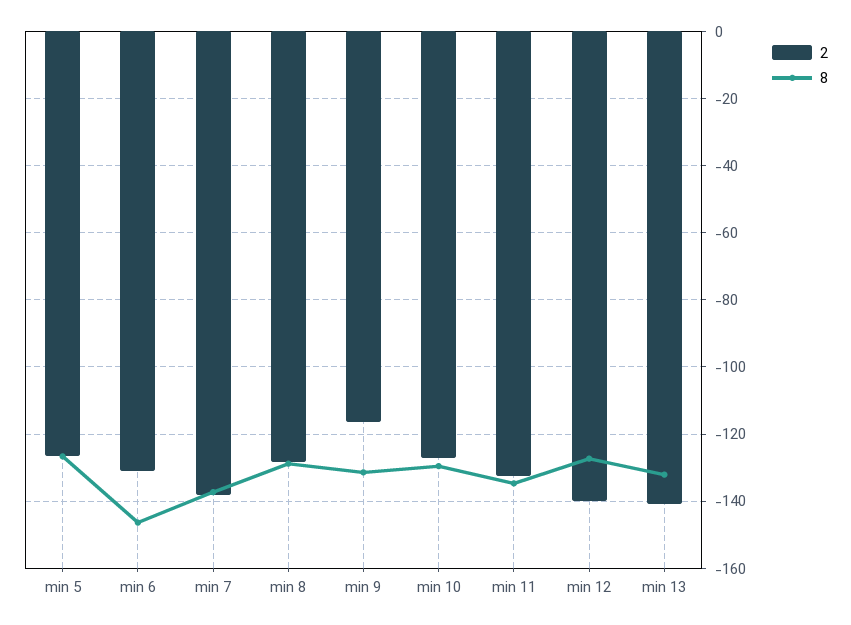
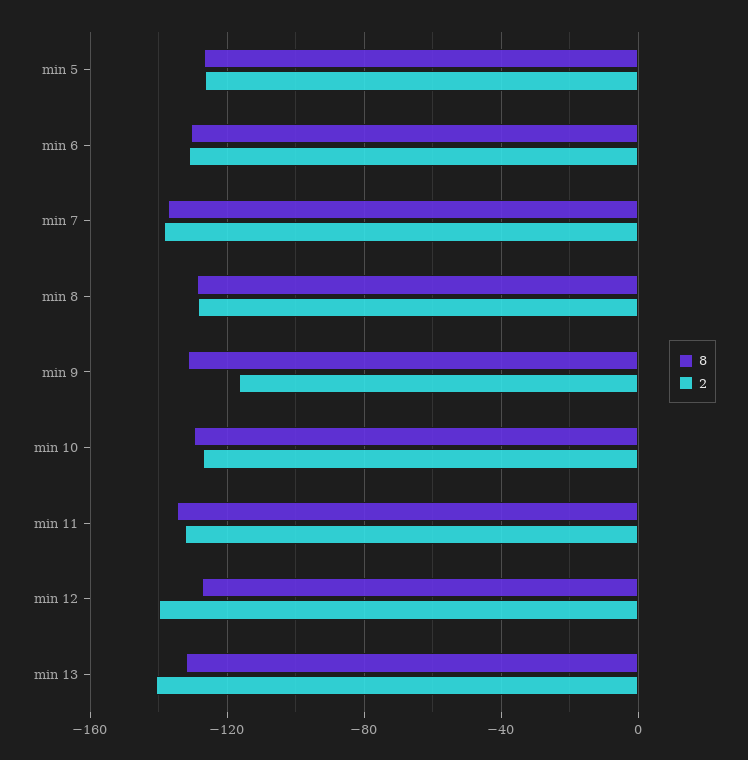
8, min 6: -146 -> -130

